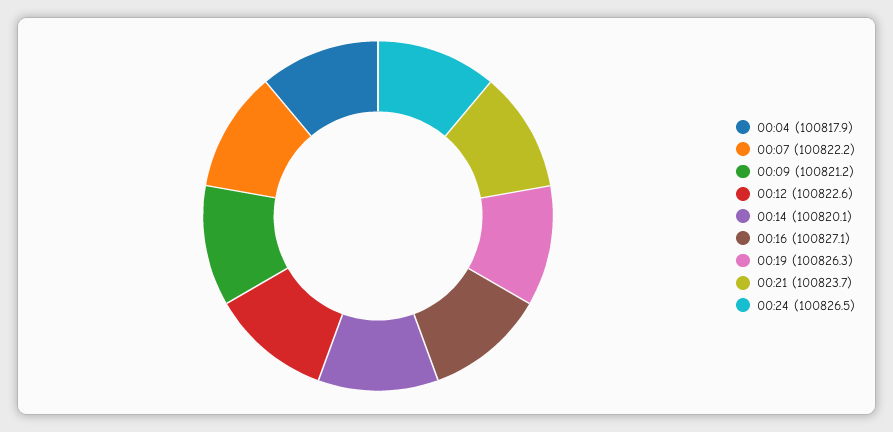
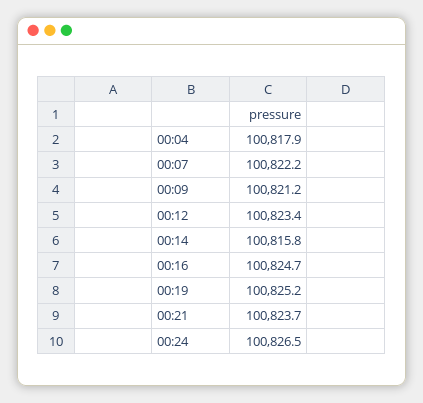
00:12: 100822.6 -> 100823.4
00:14: 100820.1 -> 100815.8
00:16: 100827.1 -> 100824.7
00:19: 100826.3 -> 100825.2

